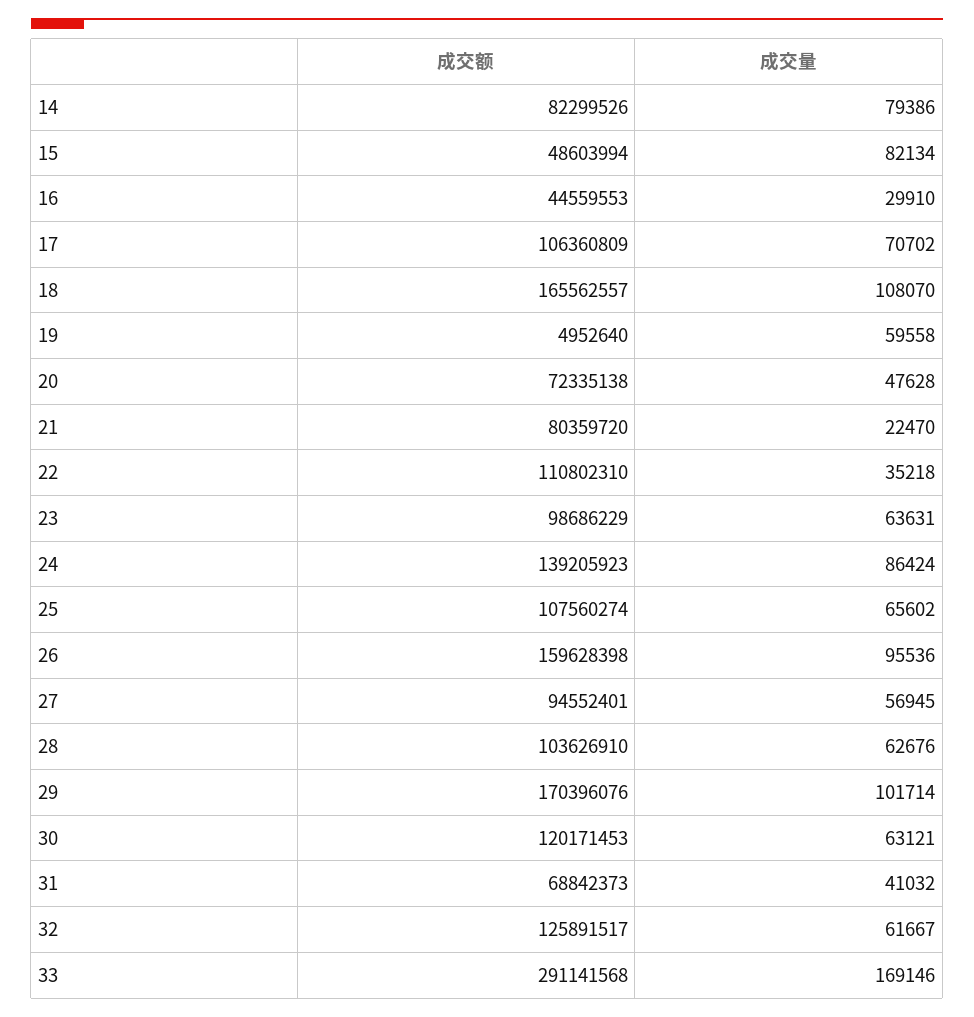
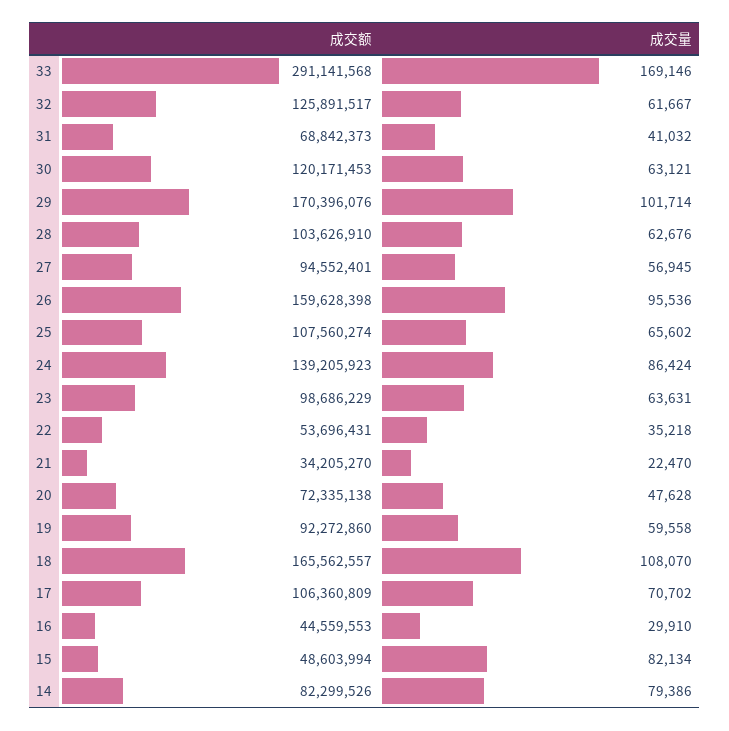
成交额, 19: 4952640 -> 92272860
成交额, 21: 80359720 -> 34205270
成交额, 22: 110802310 -> 53696431

